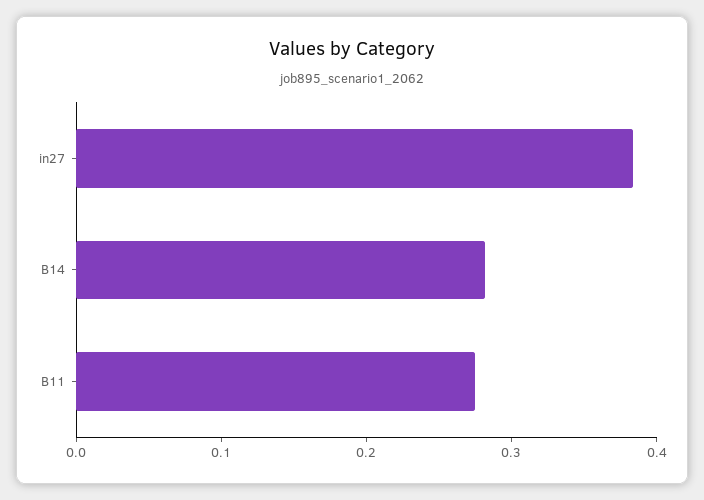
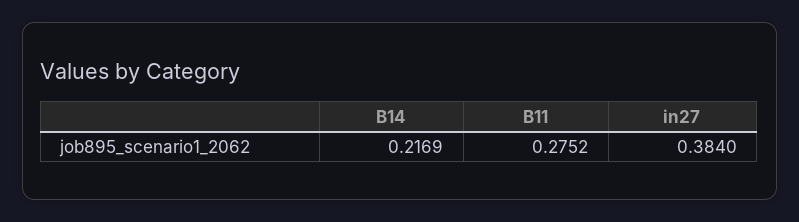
B14: 0.28 -> 0.2169

